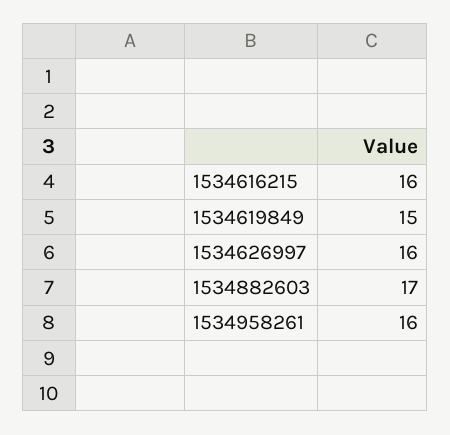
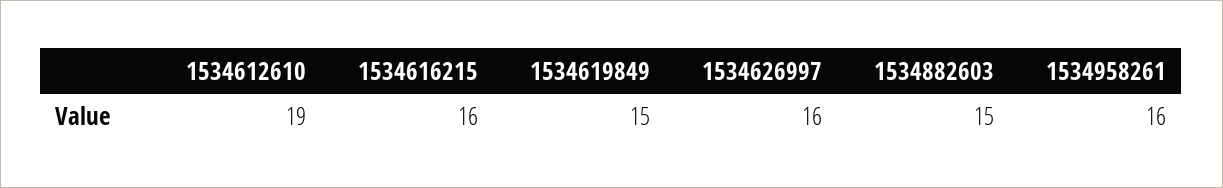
1534882603: 17 -> 15
1534612610: none -> 19

